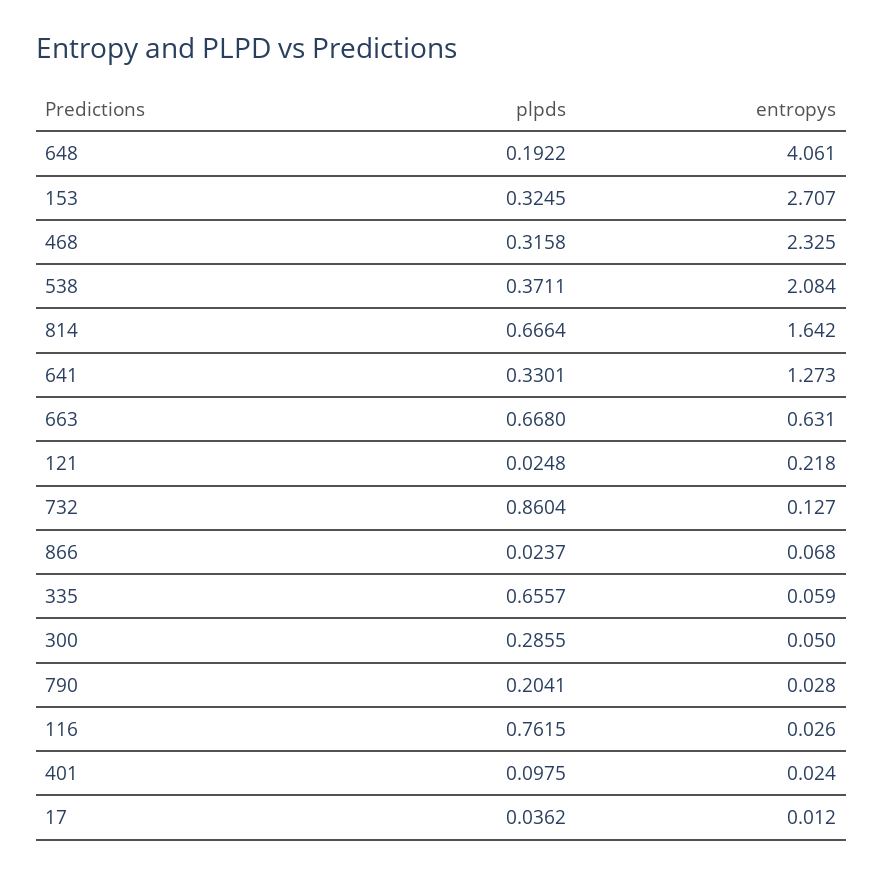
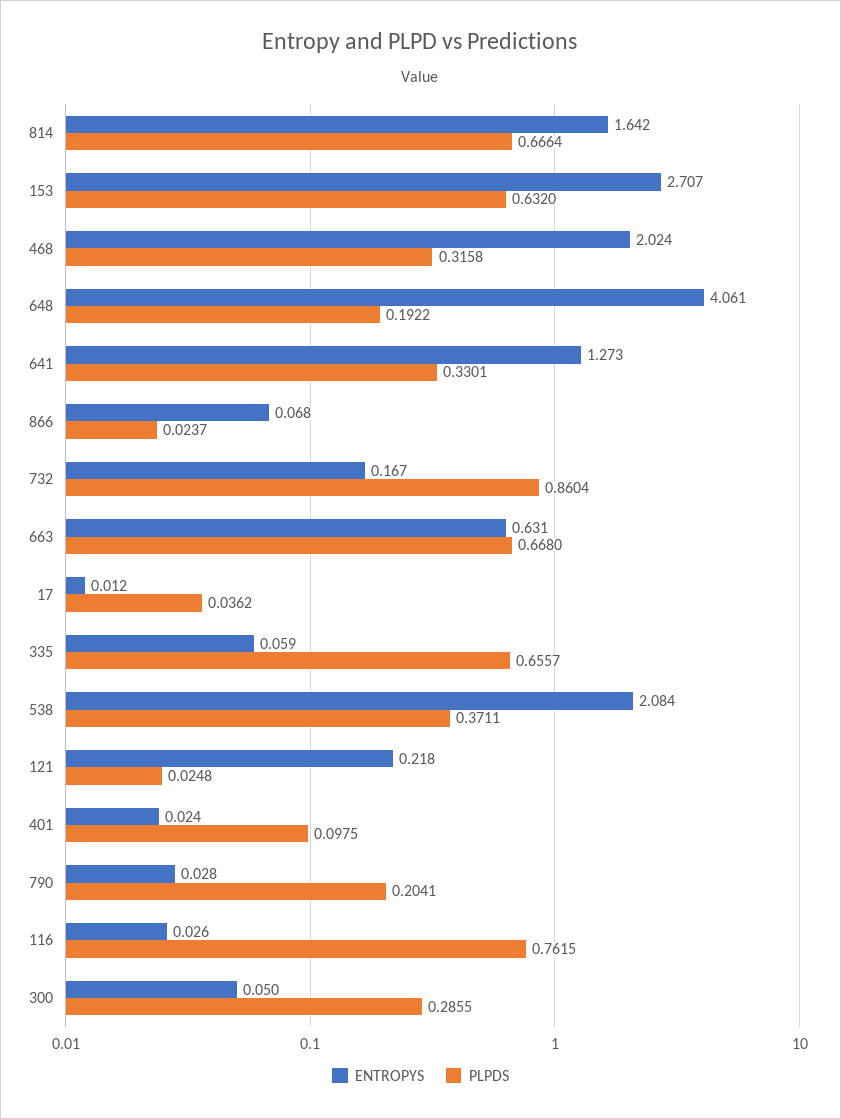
plpds, 153: 0.3245 -> 0.632
entropys, 468: 2.325 -> 2.024
entropys, 732: 0.127 -> 0.167

